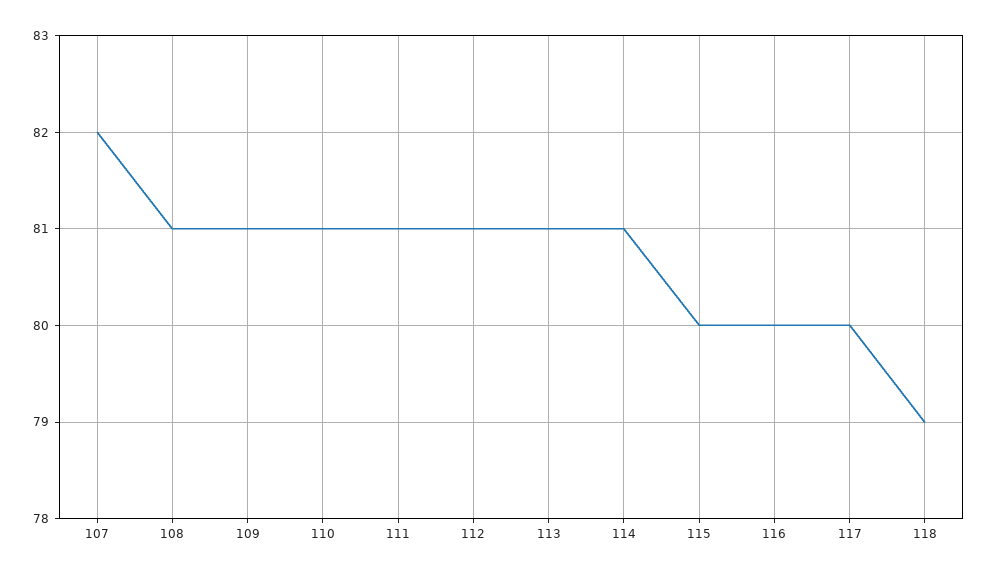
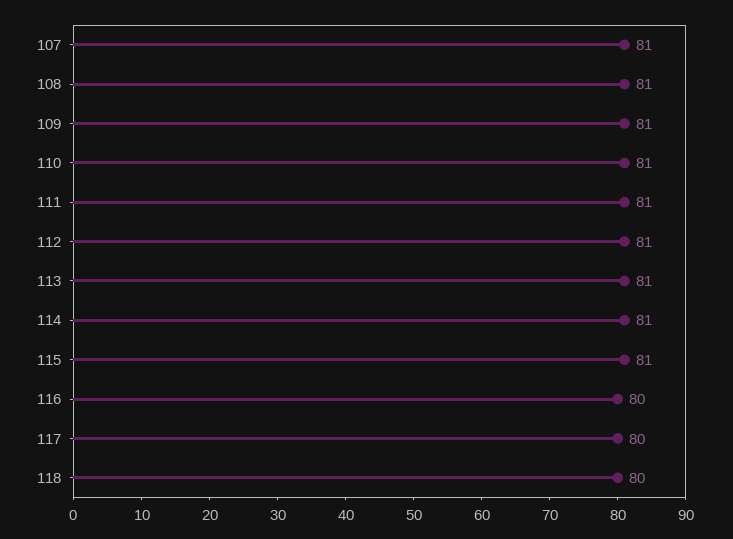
107: 82 -> 81
115: 80 -> 81
118: 79 -> 80

